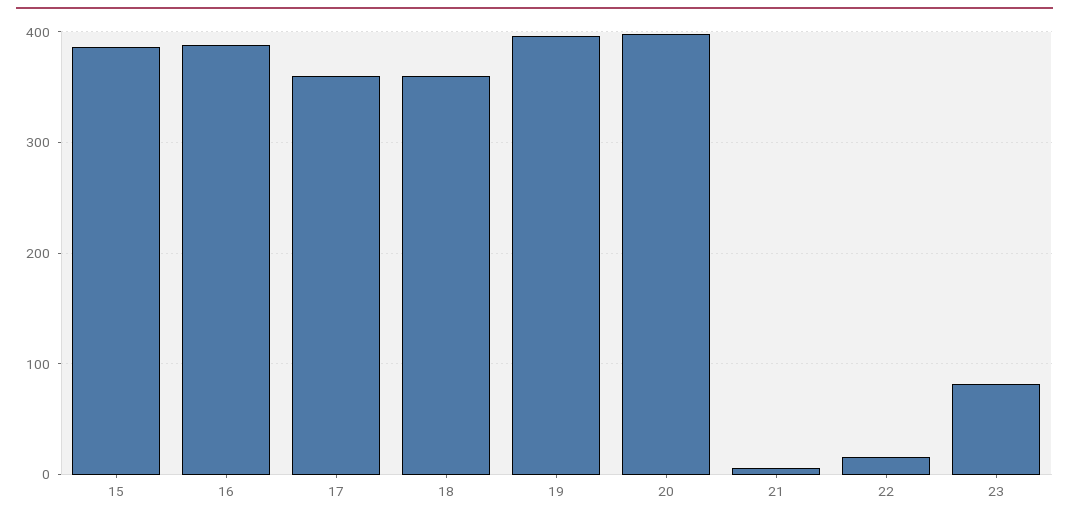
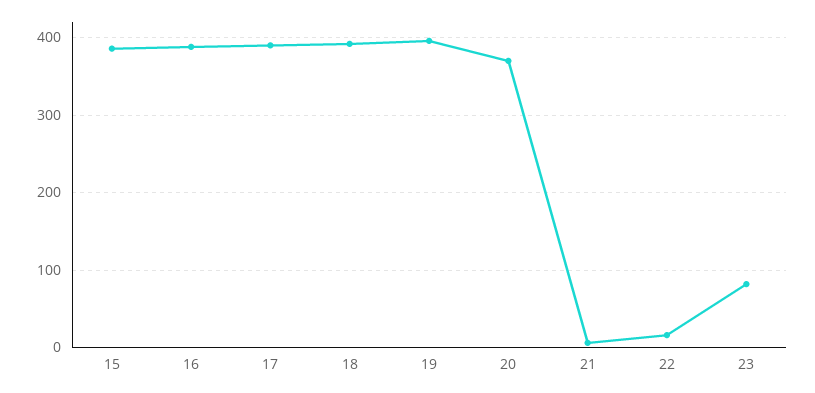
17: 360 -> 390
18: 360 -> 390
20: 400 -> 370

